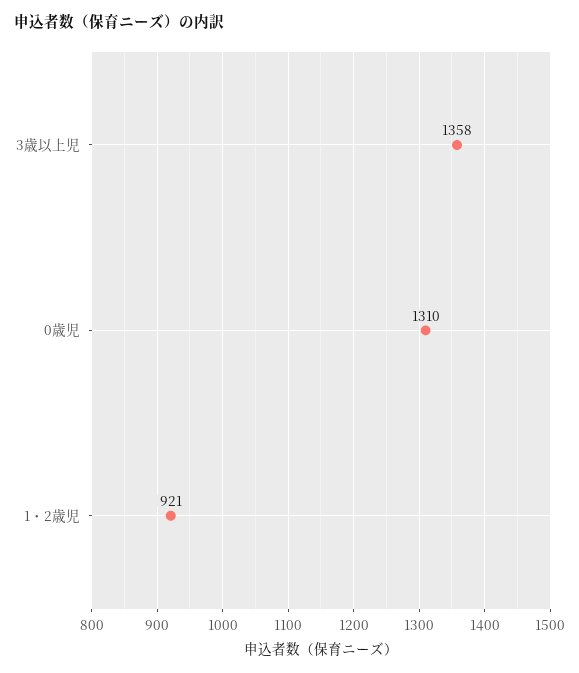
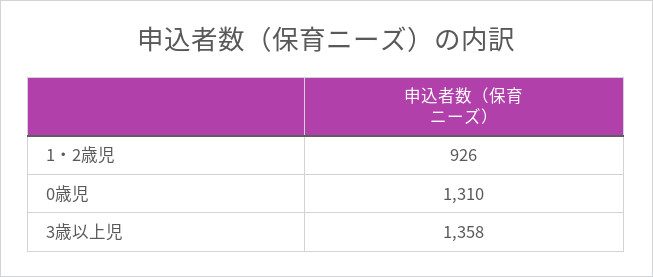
1・2歳児: 921 -> 926

